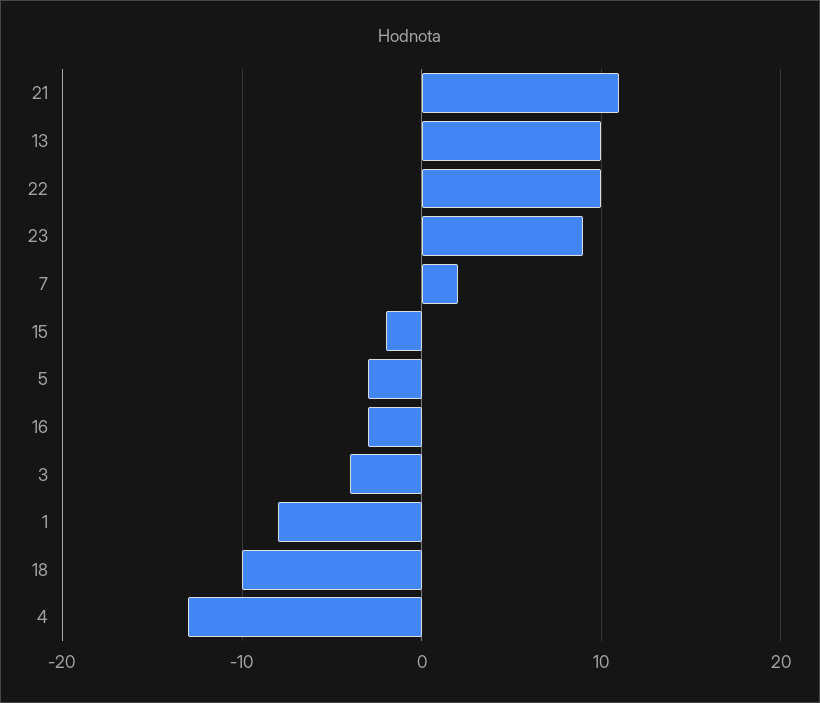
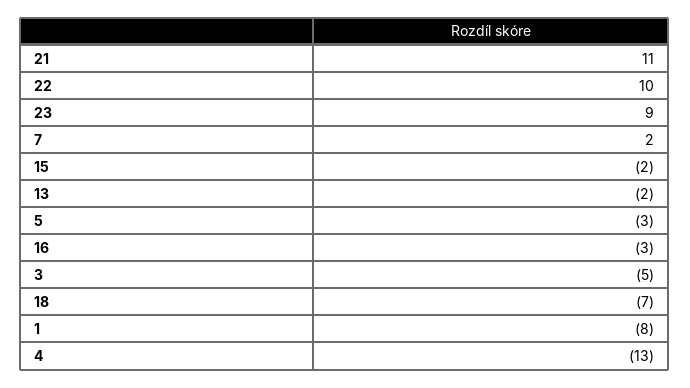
13: 10 -> -2
3: -4 -> -5
18: -10 -> -7

